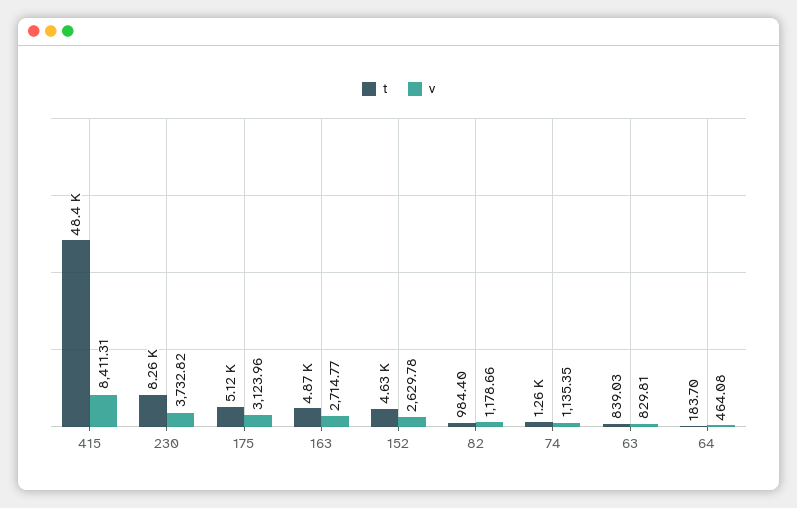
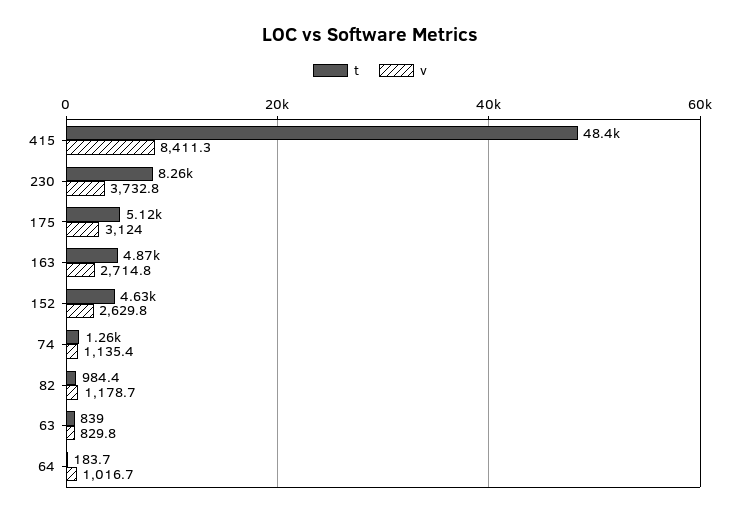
v, 64: 464.08 -> 1016.7

